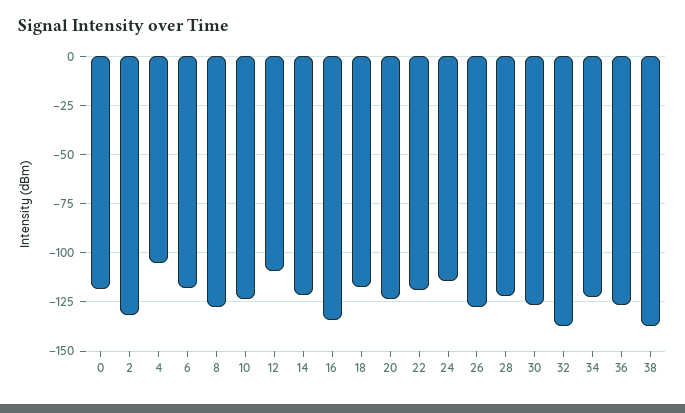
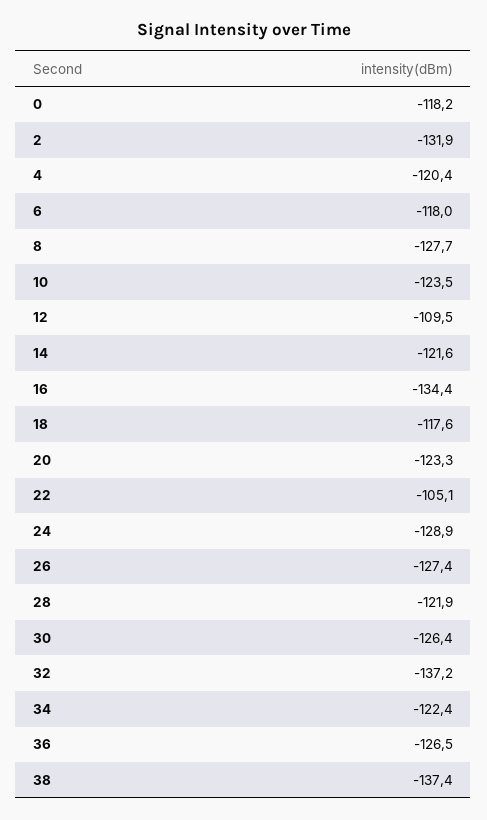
4: -105 -> -120.4
22: -120 -> -105.1
24: -115 -> -128.9

